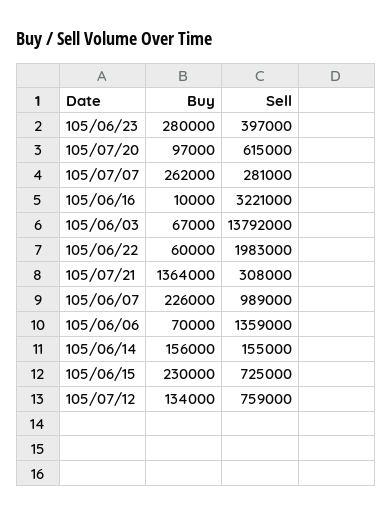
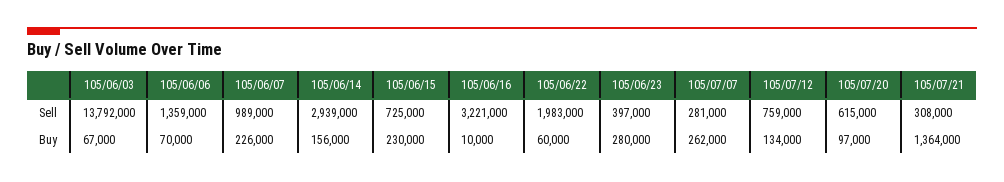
Sell, 105/06/14: 155000 -> 2939000

